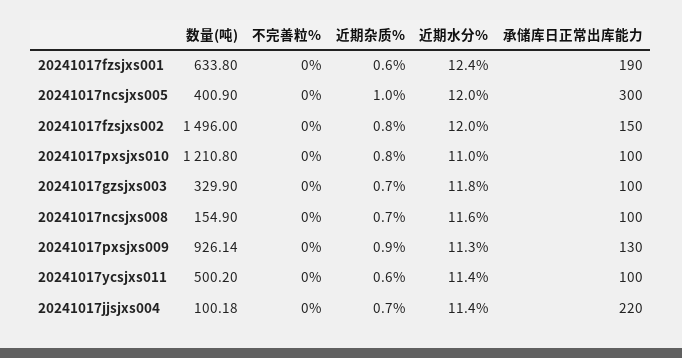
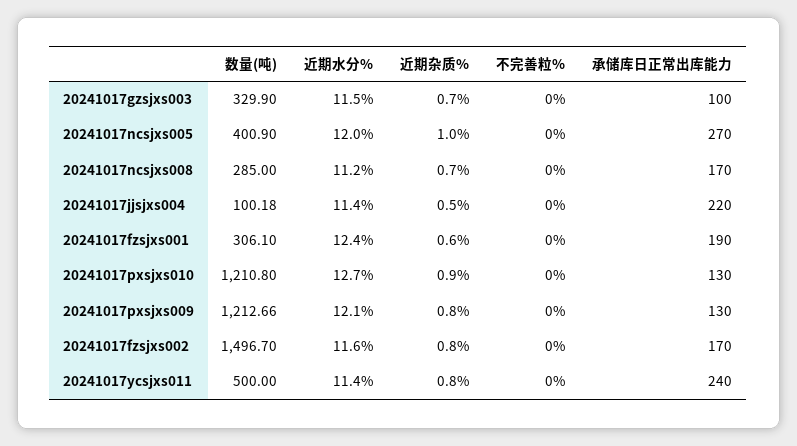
数量(吨), 20241017fzsjxs001: 633.8 -> 306.1
承储库日正常出库能力, 20241017ncsjxs005: 300 -> 270
数量(吨), 20241017fzsjxs002: 1496 -> 1496.7
近期水分%, 20241017fzsjxs002: 12 -> 11.6
承储库日正常出库能力, 20241017fzsjxs002: 150 -> 170
近期杂质%, 20241017pxsjxs010: 0.8 -> 0.9
近期水分%, 20241017pxsjxs010: 11 -> 12.7
承储库日正常出库能力, 20241017pxsjxs010: 100 -> 130
近期水分%, 20241017gzsjxs003: 11.8 -> 11.5
数量(吨), 20241017ncsjxs008: 154.9 -> 285
近期水分%, 20241017ncsjxs008: 11.6 -> 11.2
承储库日正常出库能力, 20241017ncsjxs008: 100 -> 170
数量(吨), 20241017pxsjxs009: 926.14 -> 1212.66
近期杂质%, 20241017pxsjxs009: 0.9 -> 0.8
近期水分%, 20241017pxsjxs009: 11.3 -> 12.1
数量(吨), 20241017ycsjxs011: 500.2 -> 500
近期杂质%, 20241017ycsjxs011: 0.6 -> 0.8
承储库日正常出库能力, 20241017ycsjxs011: 100 -> 240
近期杂质%, 20241017jjsjxs004: 0.7 -> 0.5

